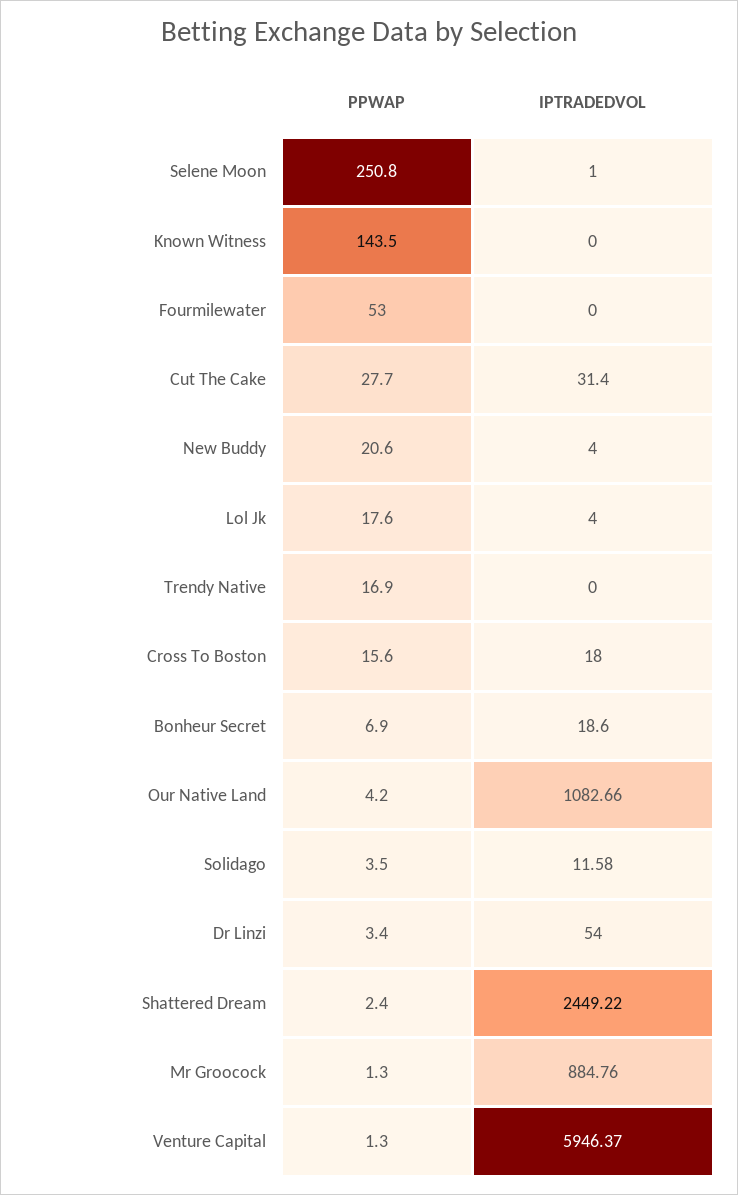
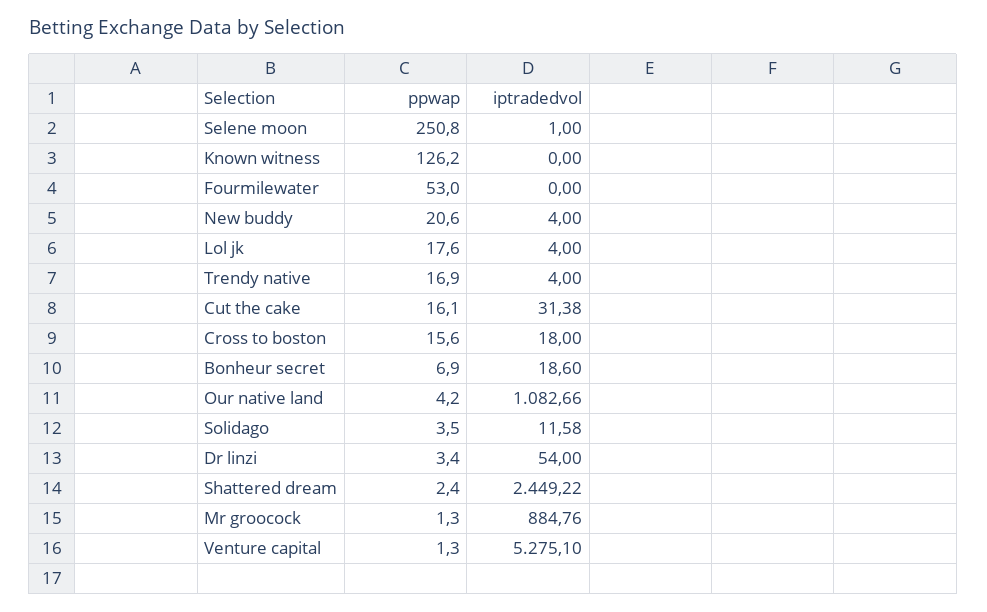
PPWAP, Known Witness: 143.5 -> 126.2
PPWAP, Cut The Cake: 27.7 -> 16.1
IPTRADEDVOL, Cut The Cake: 31.4 -> 31.38
IPTRADEDVOL, Trendy Native: 0 -> 4
IPTRADEDVOL, Venture Capital: 5946.37 -> 5275.1

